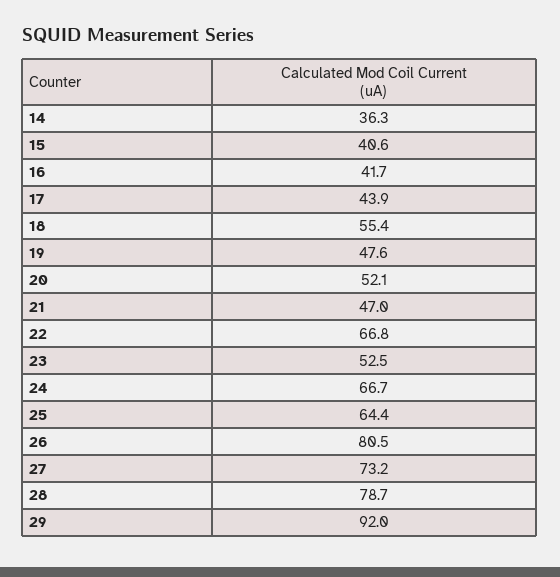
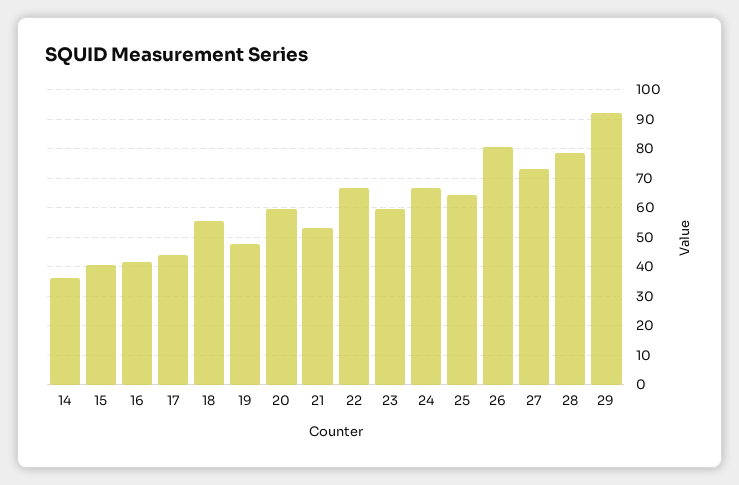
20: 52.1 -> 60
21: 47 -> 52.5
23: 52.5 -> 60

